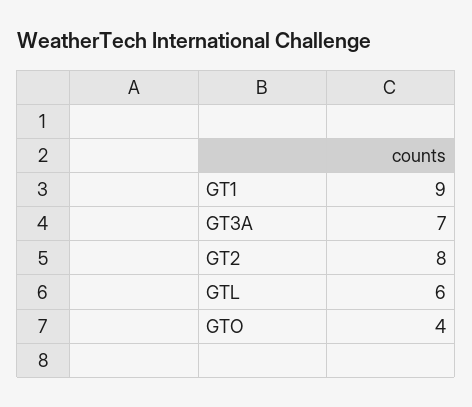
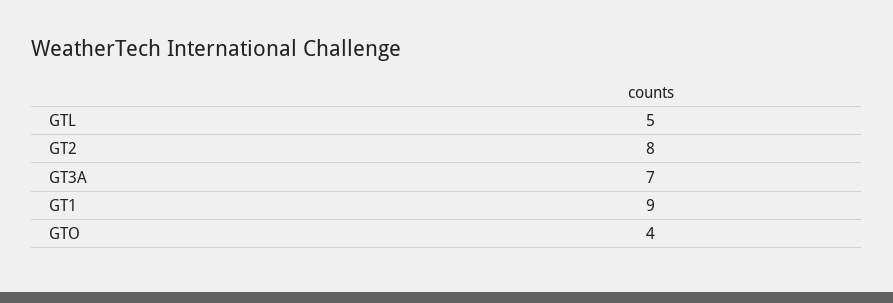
GTL: 6 -> 5

